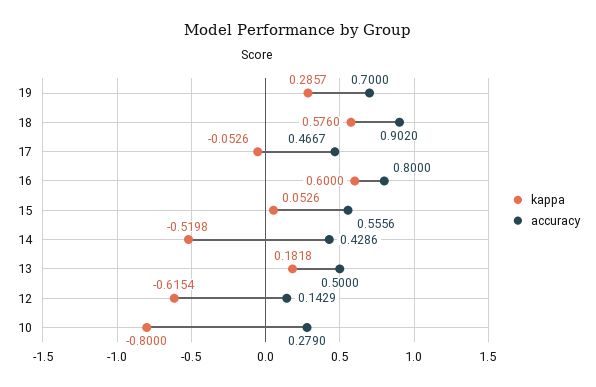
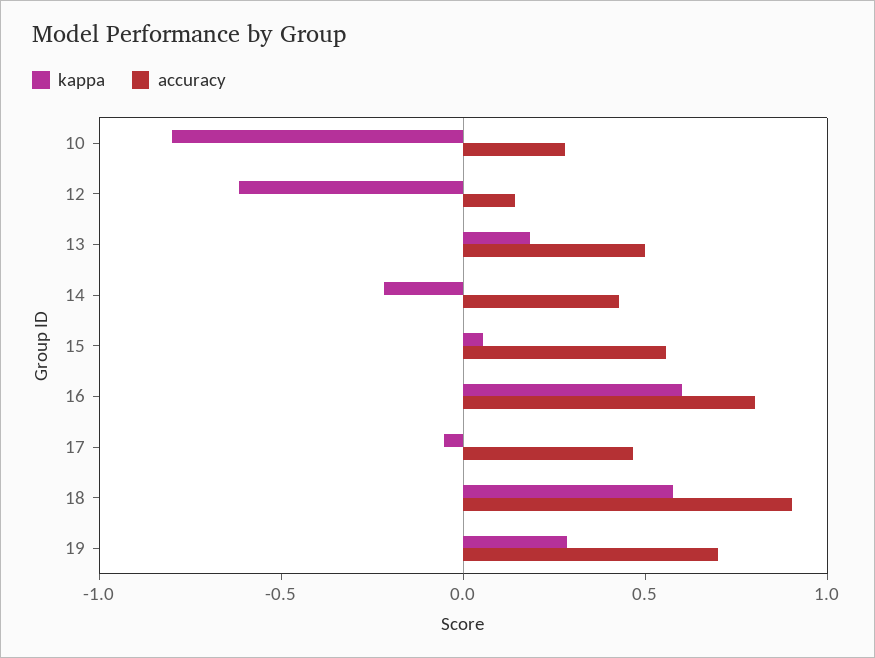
kappa, 14: -0.5198 -> -0.2

